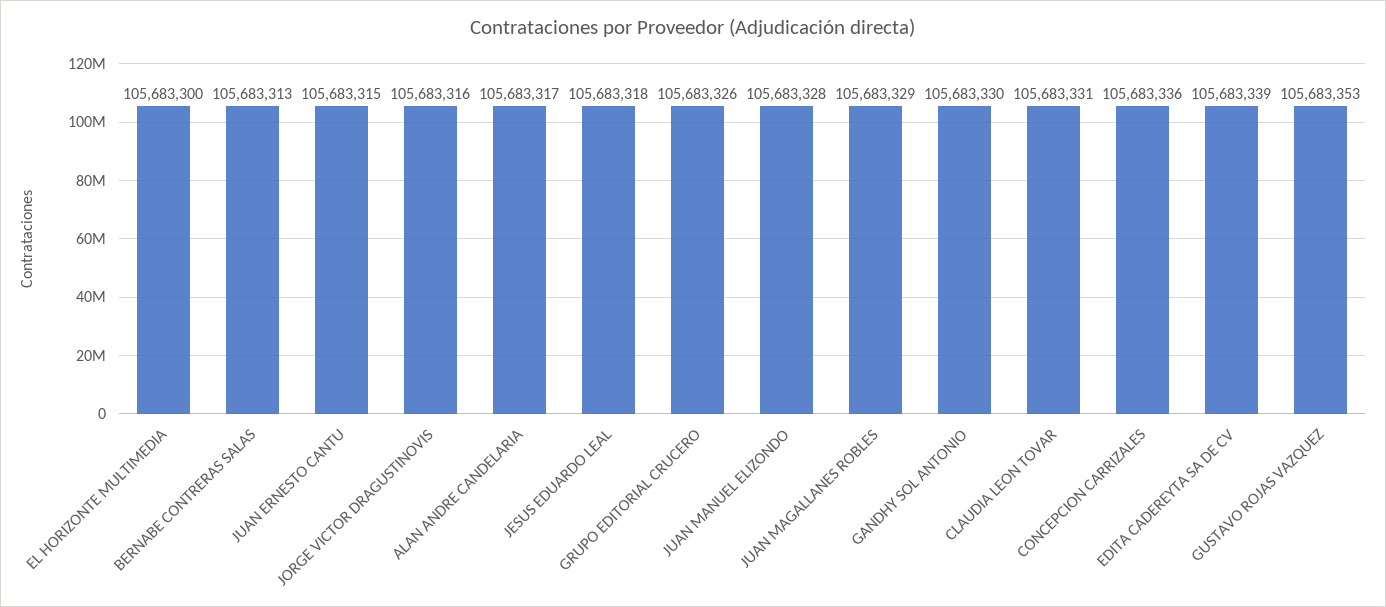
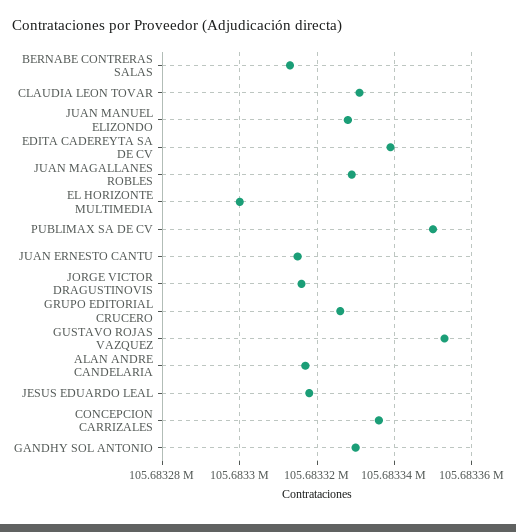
PUBLIMAX SA DE CV: none -> 105683350

